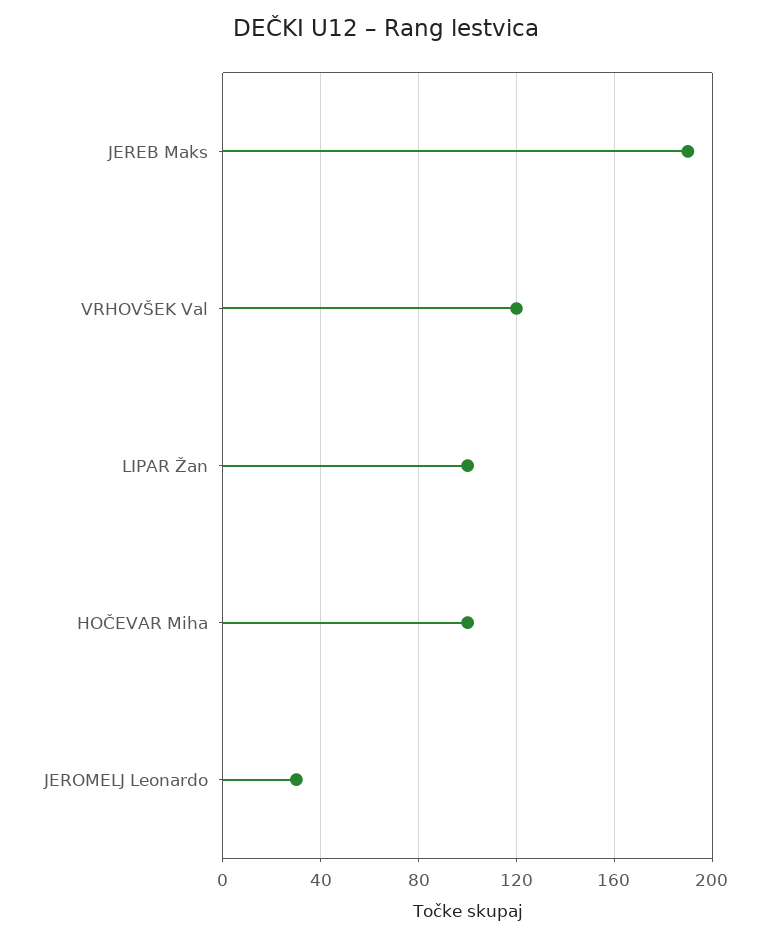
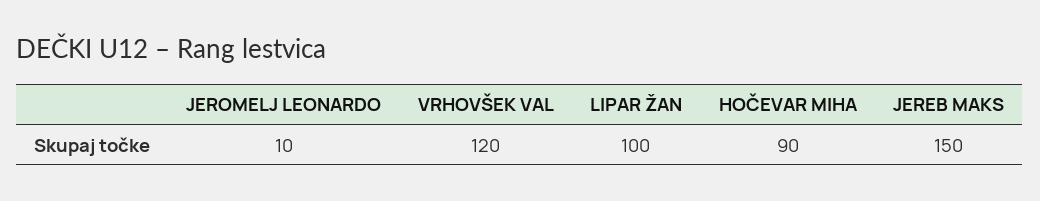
JEREB Maks: 190 -> 150
HOČEVAR Miha: 100 -> 90
JEROMELJ Leonardo: 30 -> 10

